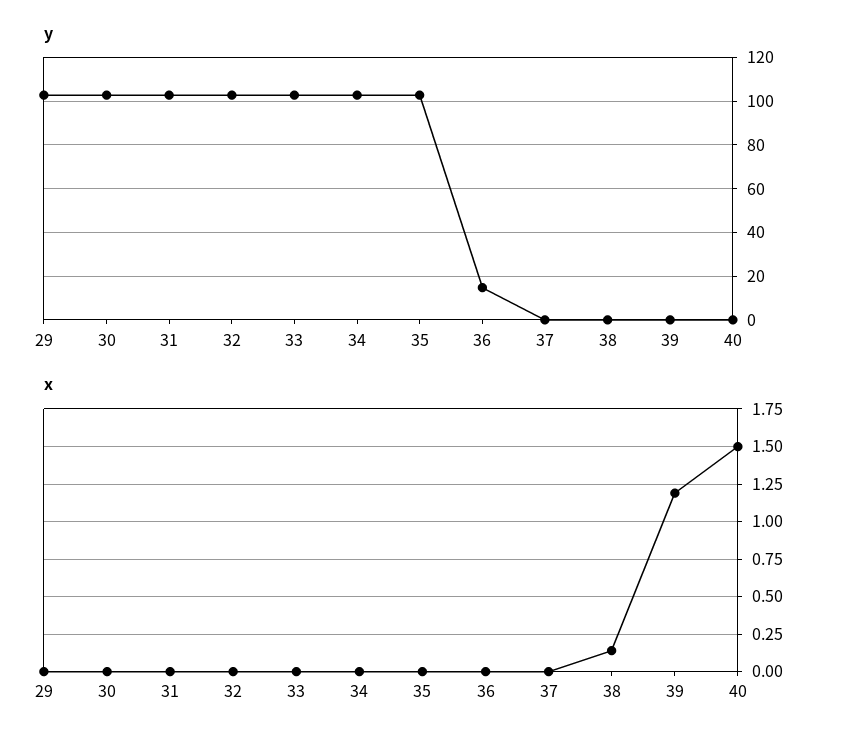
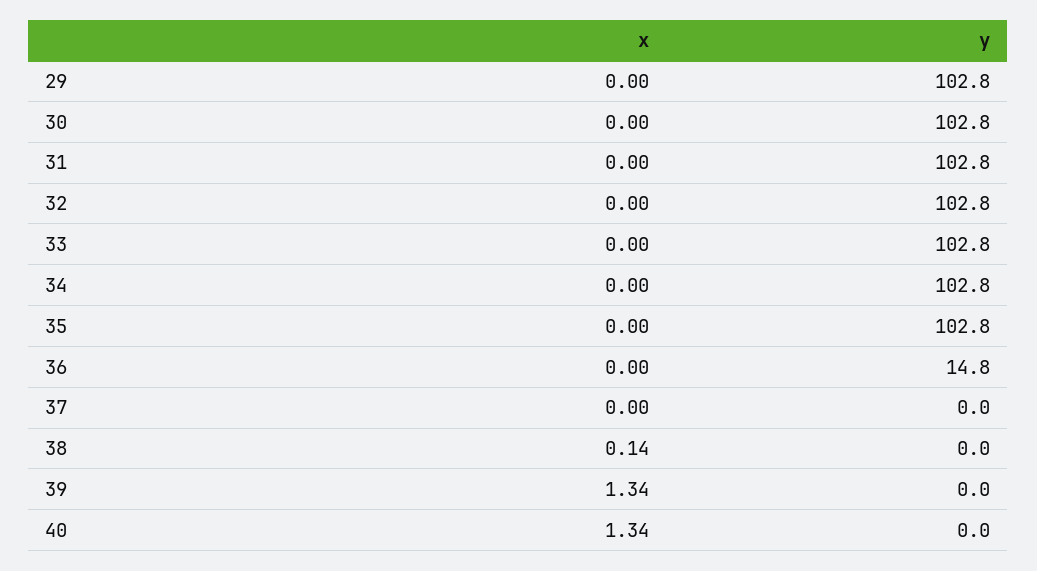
x, 39: 1.2 -> 1.34
x, 40: 1.5 -> 1.34

